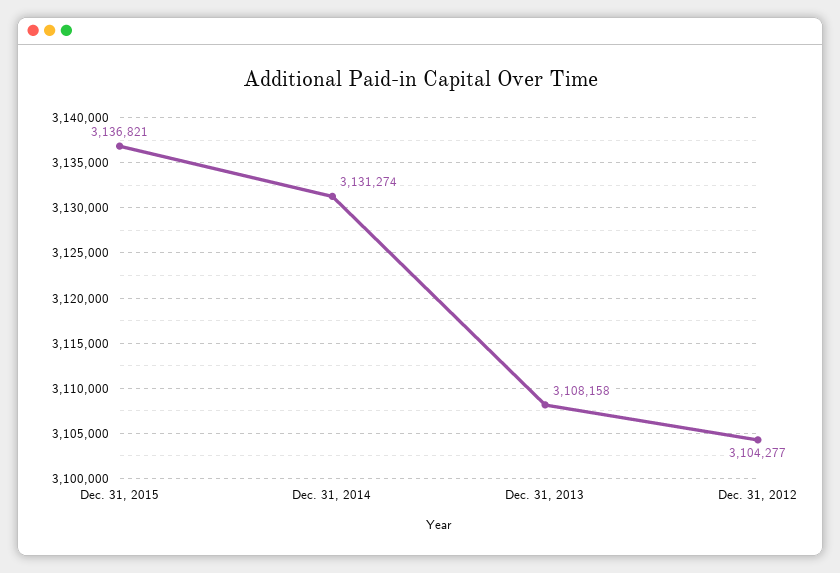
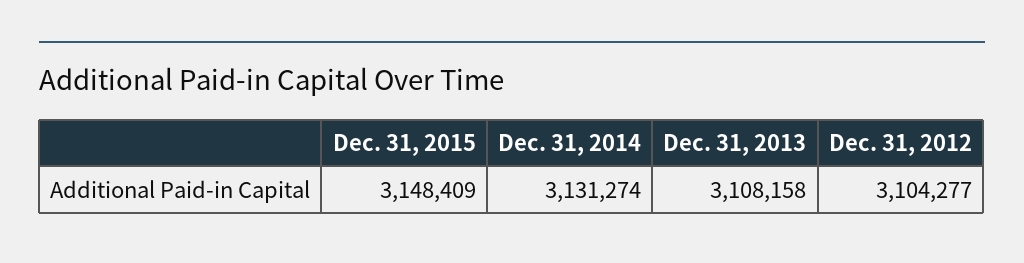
Dec. 31, 2015: 3136821 -> 3148409

